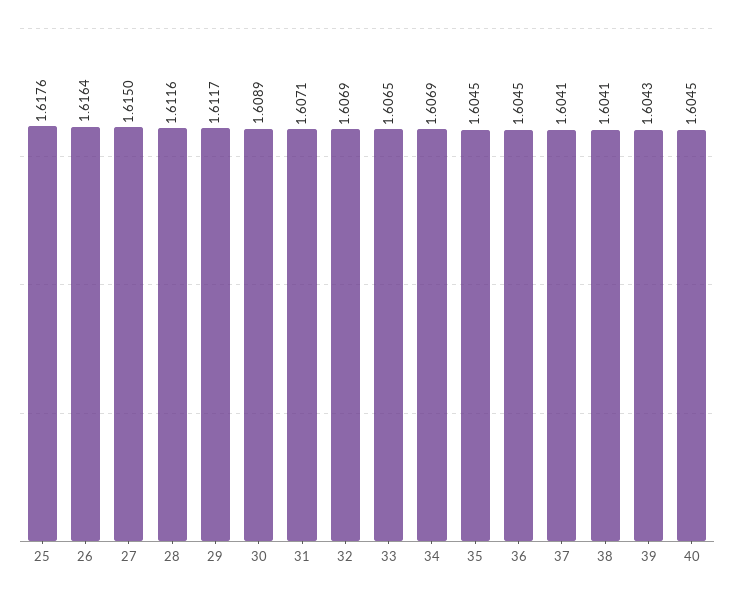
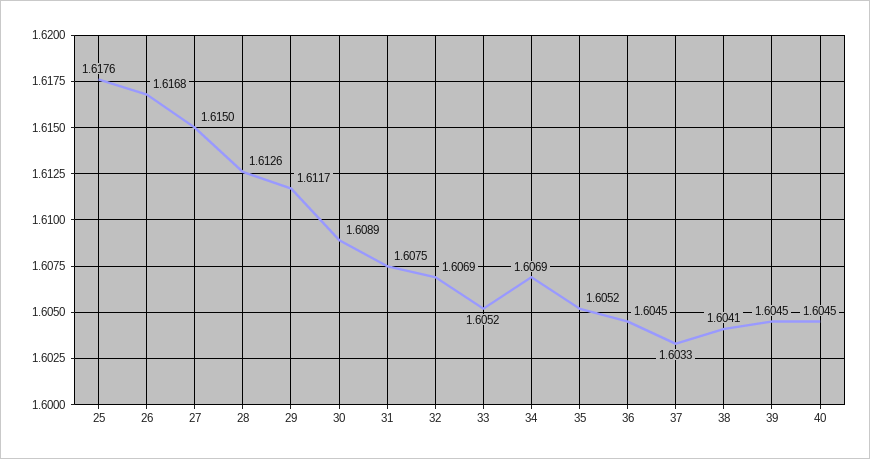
26: 1.6164 -> 1.6168
28: 1.6116 -> 1.6126
31: 1.6071 -> 1.6075
33: 1.6065 -> 1.6052
35: 1.6045 -> 1.6052
37: 1.6041 -> 1.6033
39: 1.6043 -> 1.6045

